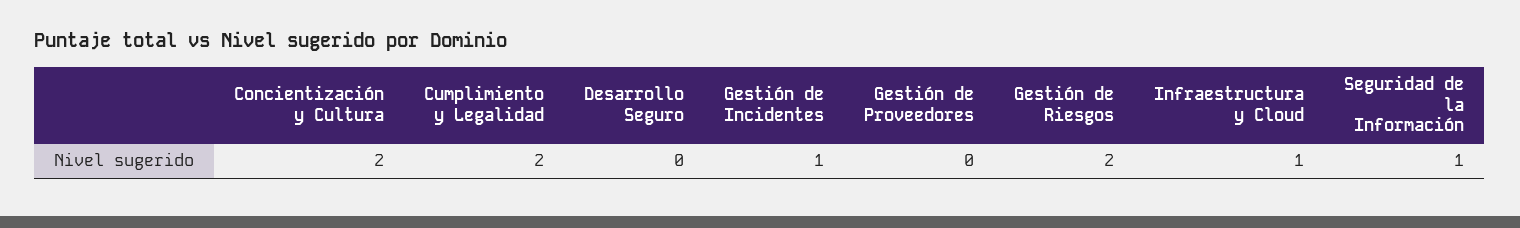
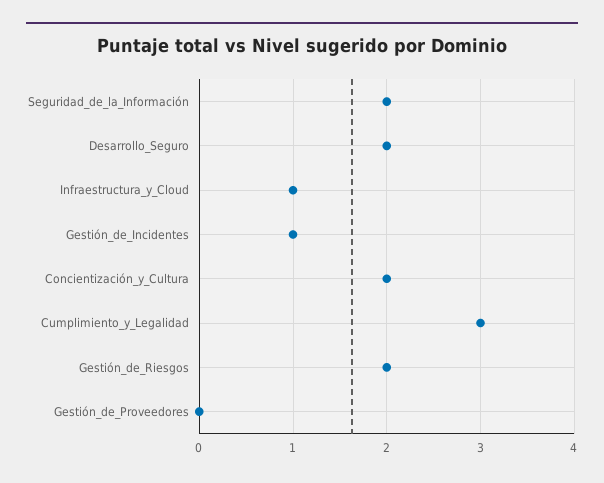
Cumplimiento y Legalidad: 2 -> 3
Desarrollo Seguro: 0 -> 2
Seguridad de la Información: 1 -> 2

